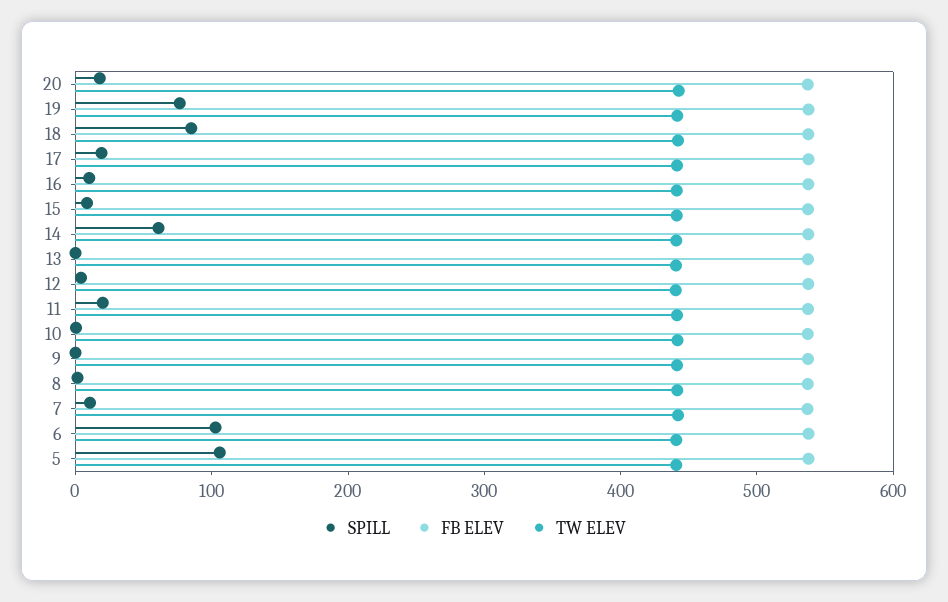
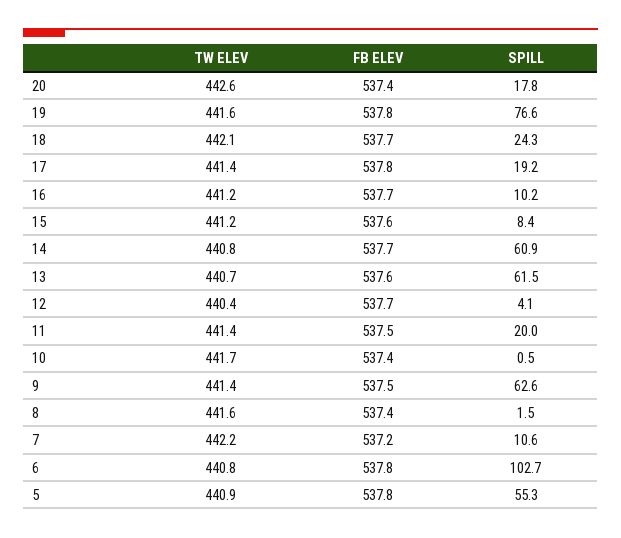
SPILL, 18: 80 -> 24.3
SPILL, 13: 0 -> 61.5
SPILL, 9: 0 -> 62.6
SPILL, 5: 100 -> 55.3

